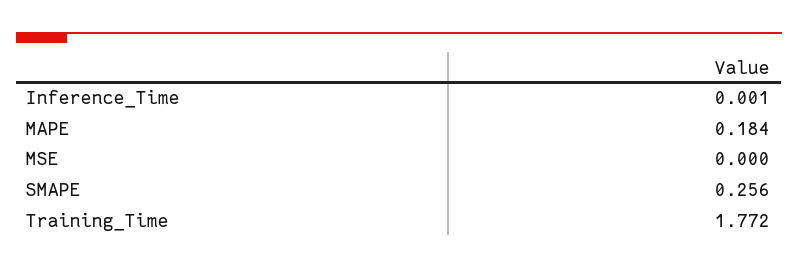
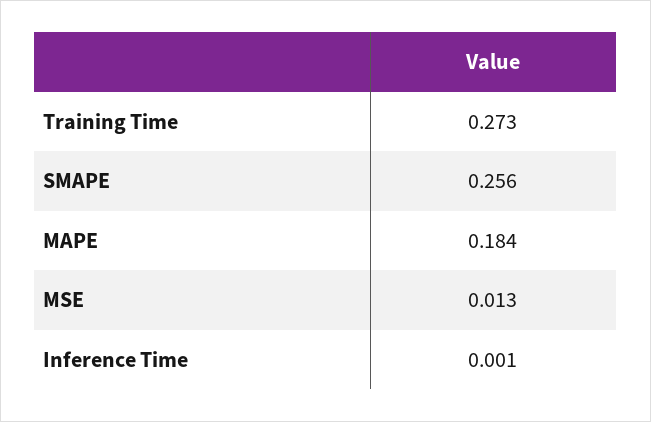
MSE: 0 -> 0.013
Training_Time: 1.772 -> 0.273

